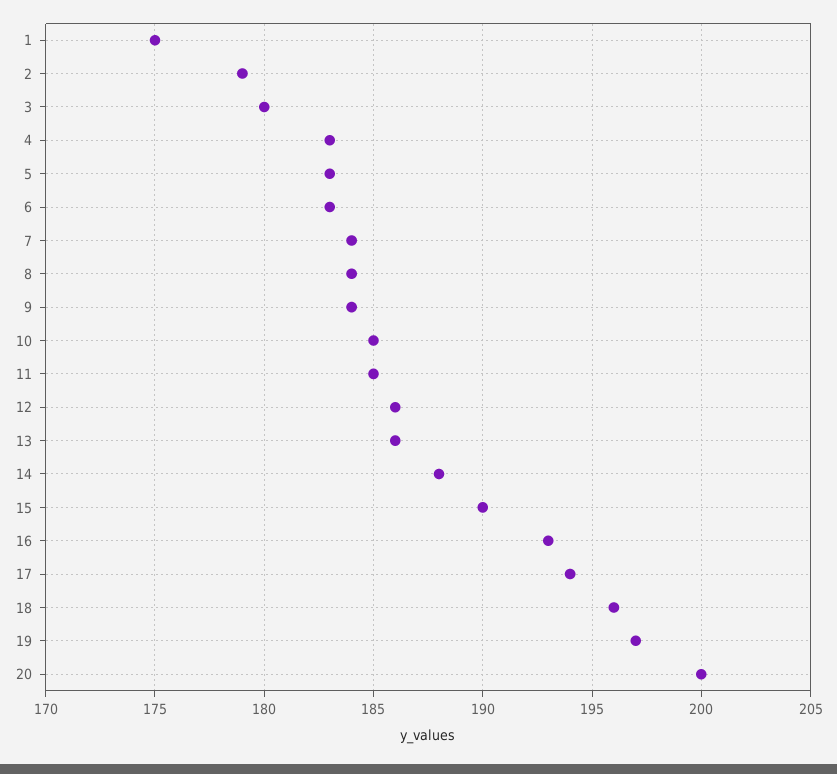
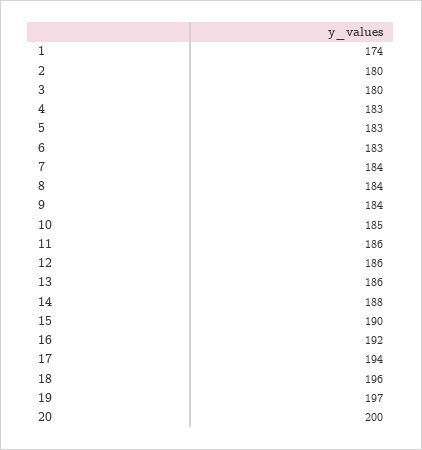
1: 175 -> 174
2: 179 -> 180
11: 185 -> 186
16: 193 -> 192

